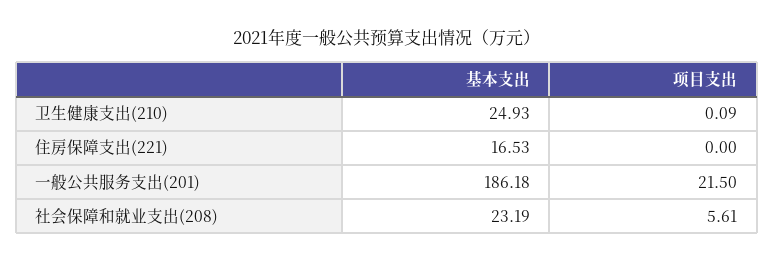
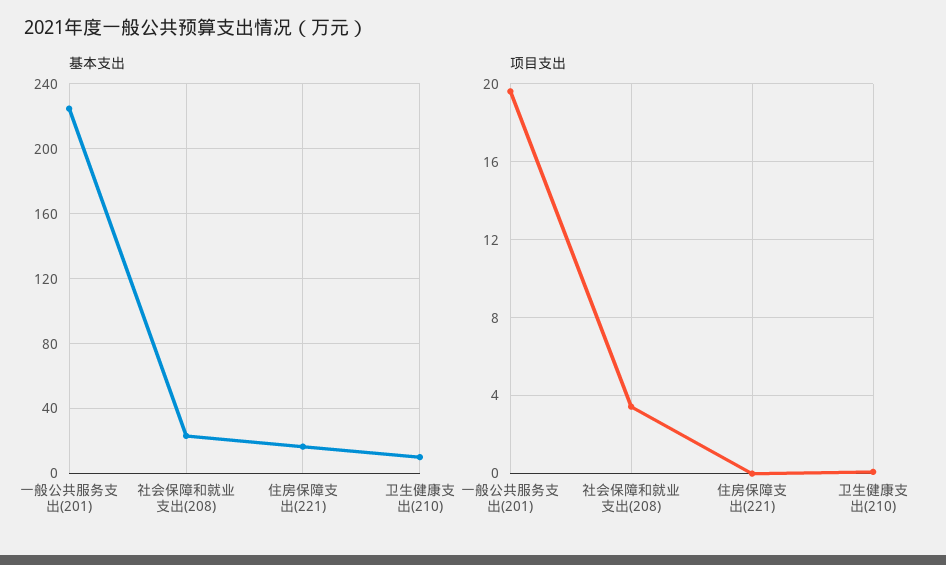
基本支出, 卫生健康支出(210): 24.93 -> 10
基本支出, 一般公共服务支出(201): 186.18 -> 225
项目支出, 一般公共服务支出(201): 21.5 -> 19.5
项目支出, 社会保障和就业支出(208): 5.61 -> 3.5

